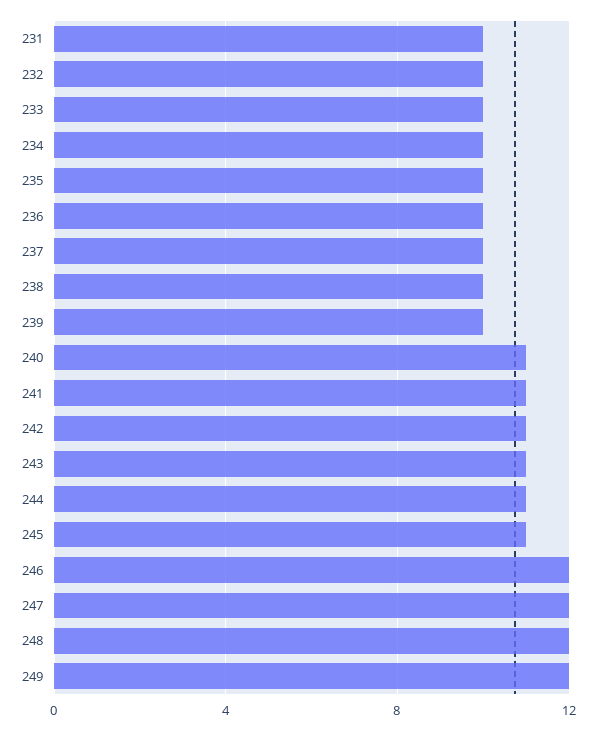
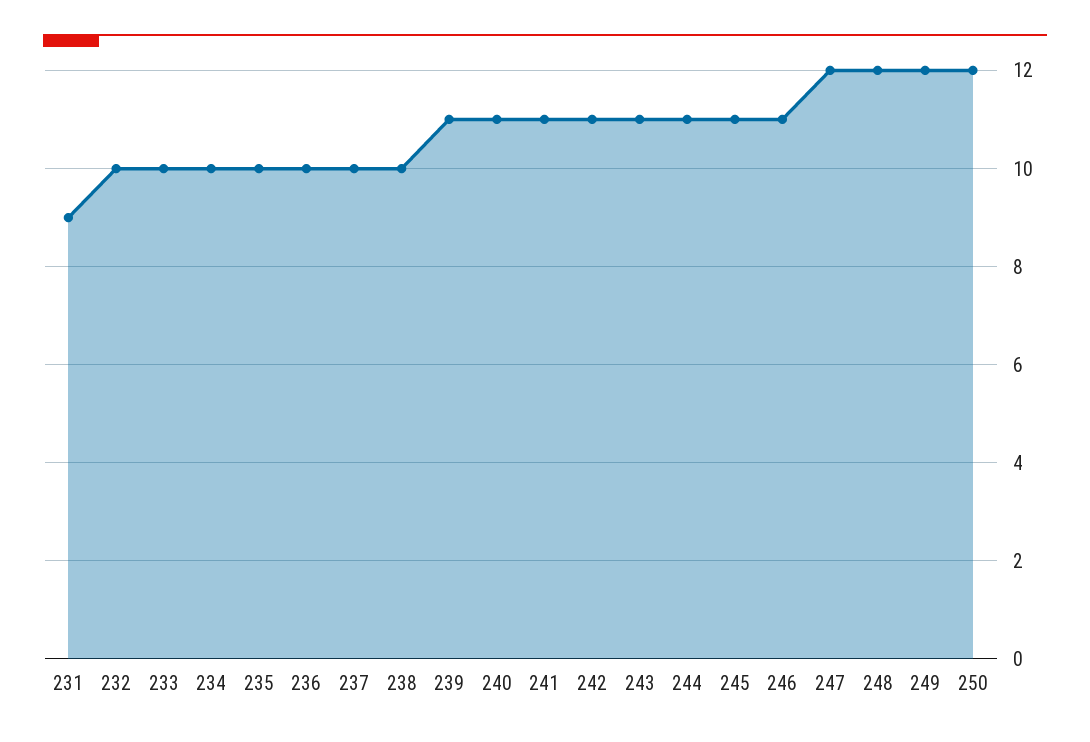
231: 10 -> 9
239: 10 -> 11
246: 12 -> 11
250: none -> 12

